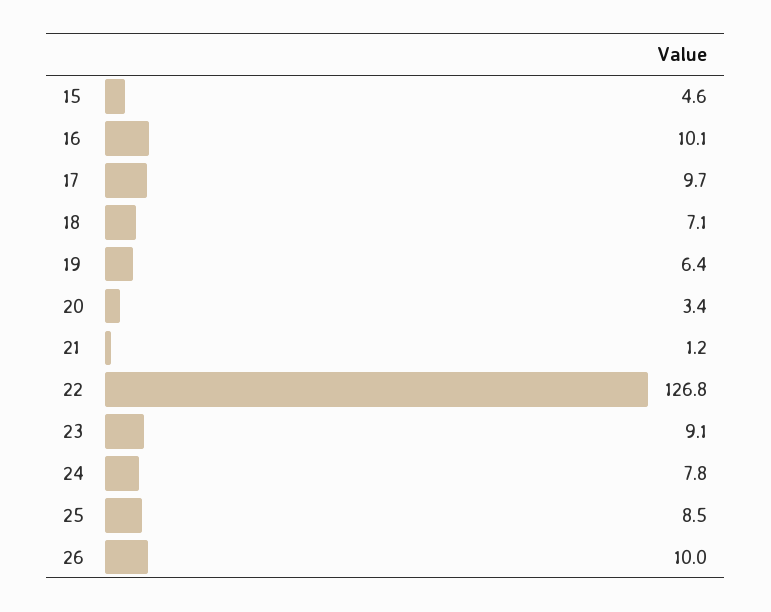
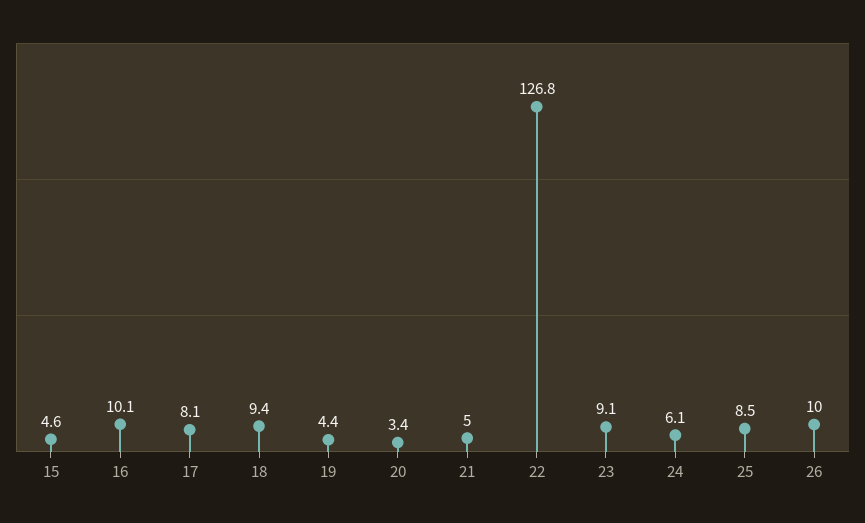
17: 9.7 -> 8.1
18: 7.1 -> 9.4
19: 6.4 -> 4.4
21: 1.2 -> 5
24: 7.8 -> 6.1

